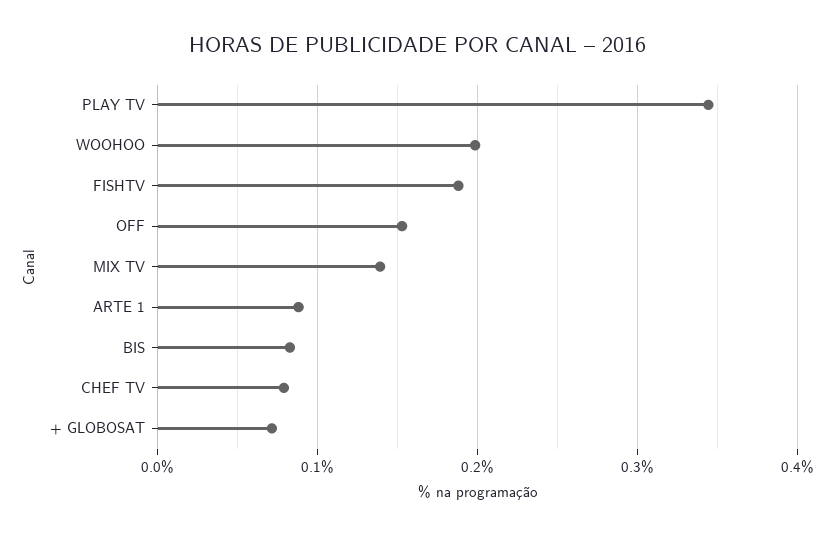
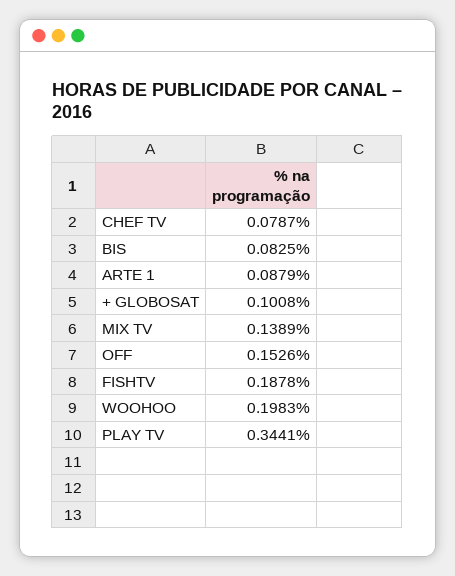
+ GLOBOSAT: 0.07 -> 0.1008

